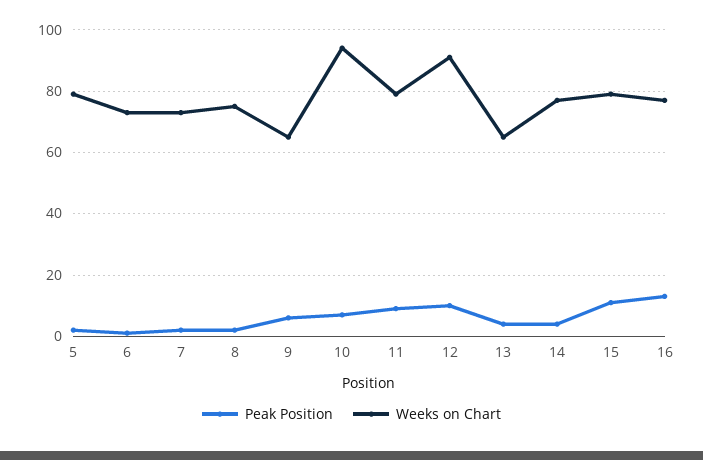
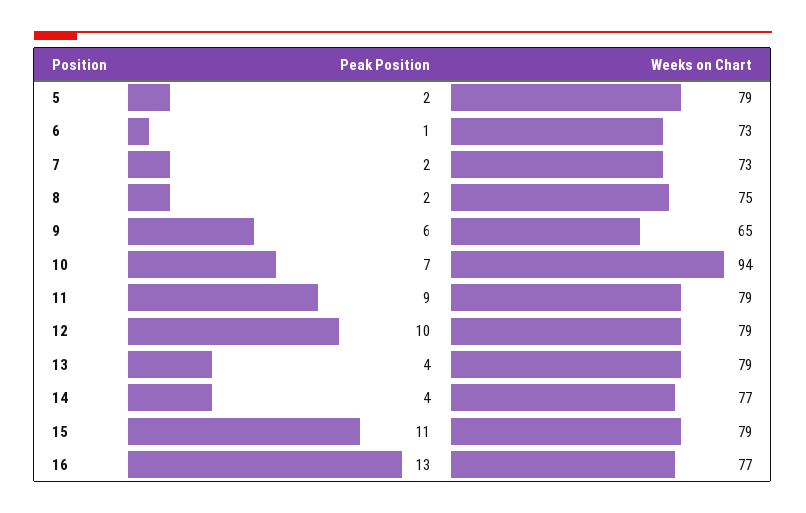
Weeks on Chart, 12: 90 -> 79
Weeks on Chart, 13: 65 -> 79

